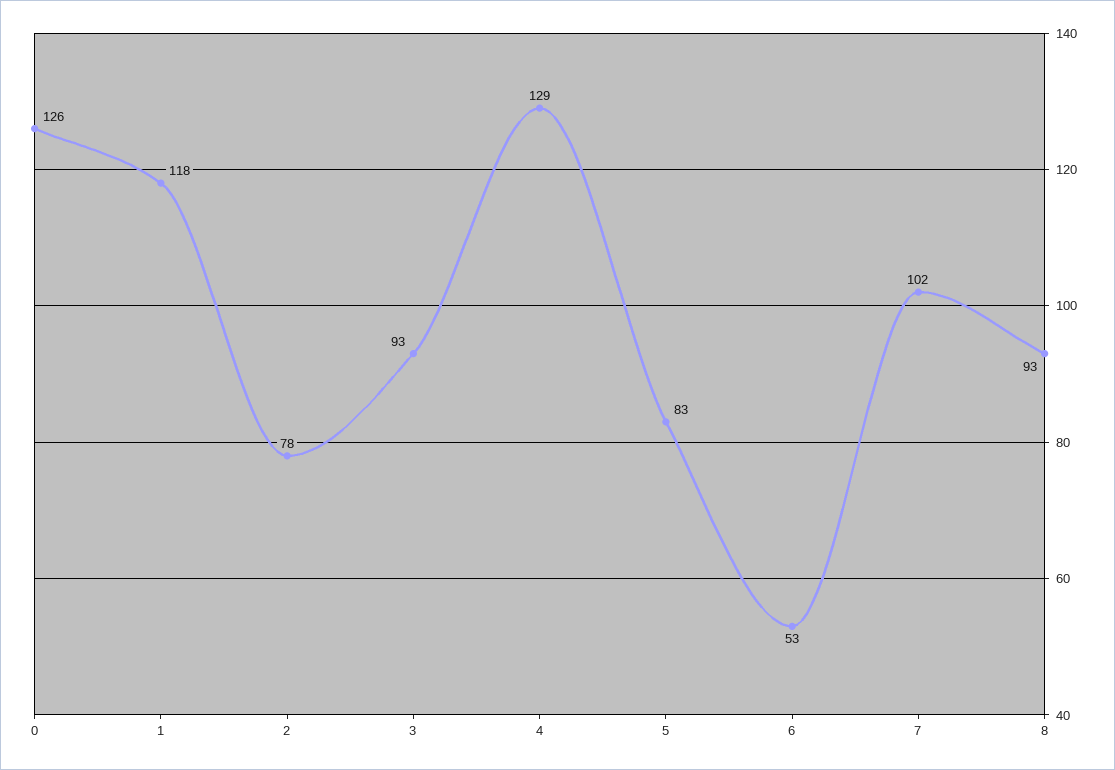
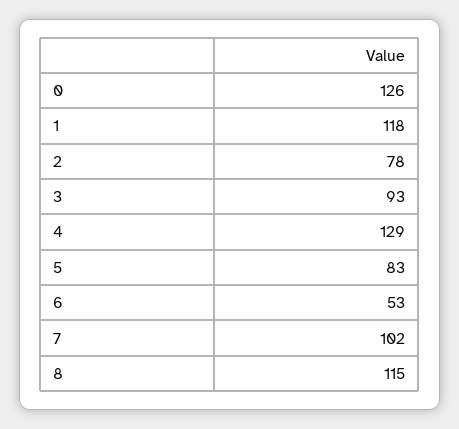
8: 93 -> 115

